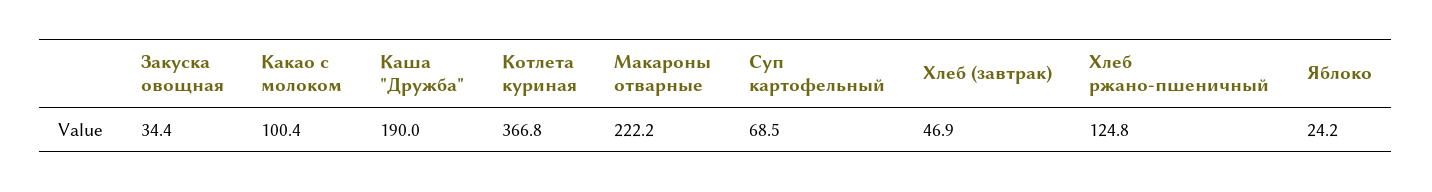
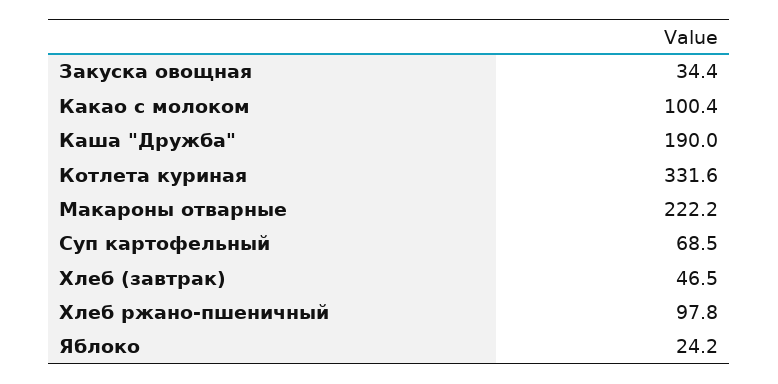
Котлета куриная: 366.8 -> 331.6
Хлеб (завтрак): 46.9 -> 46.5
Хлеб ржано-пшеничный: 124.8 -> 97.8

